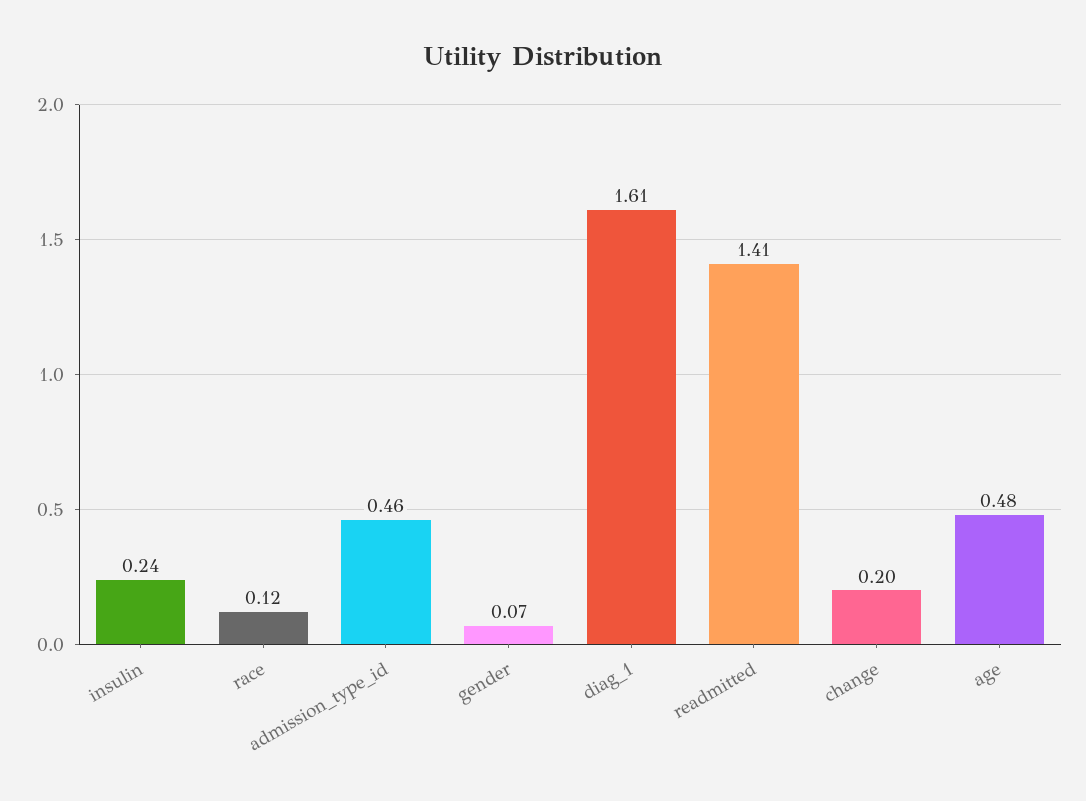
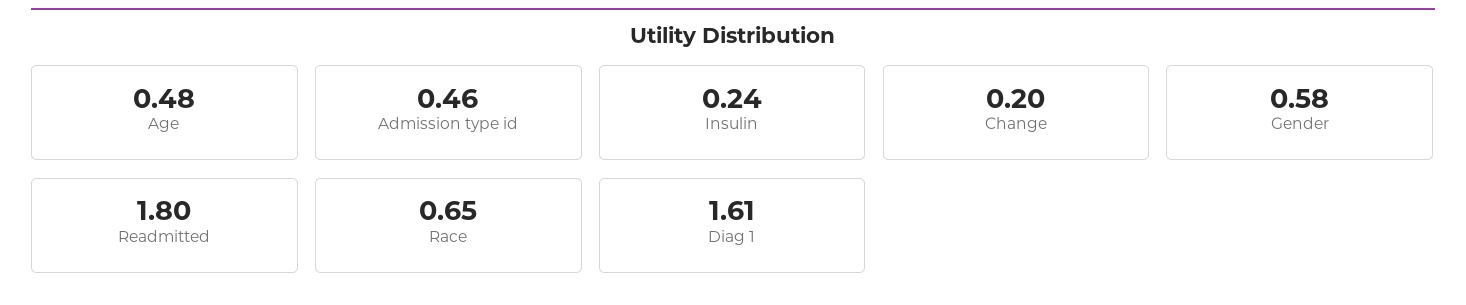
race: 0.12 -> 0.65
gender: 0.07 -> 0.58
readmitted: 1.41 -> 1.8

